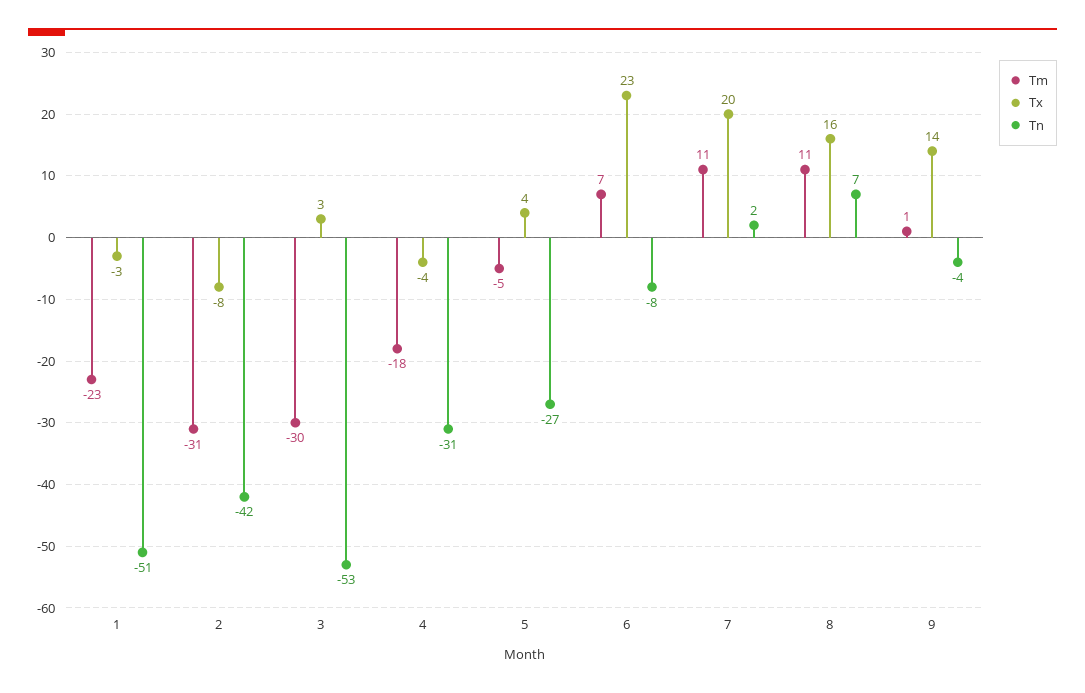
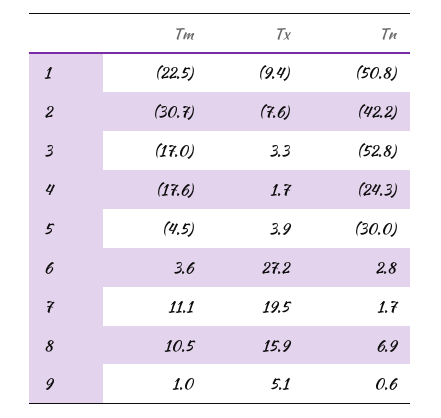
Tx, 1: -3 -> -9.4
Tm, 3: -30 -> -17
Tx, 4: -4 -> 1.7
Tn, 4: -31 -> -24.3
Tn, 5: -27 -> -30
Tm, 6: 7 -> 3.6
Tx, 6: 23 -> 27.2
Tn, 6: -8 -> 2.8
Tx, 9: 14 -> 5.1
Tn, 9: -4 -> 0.6

